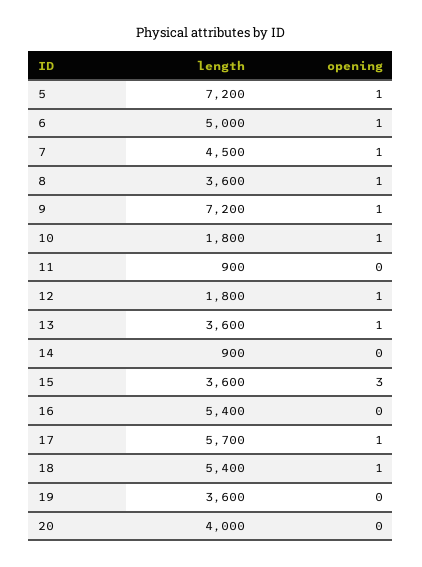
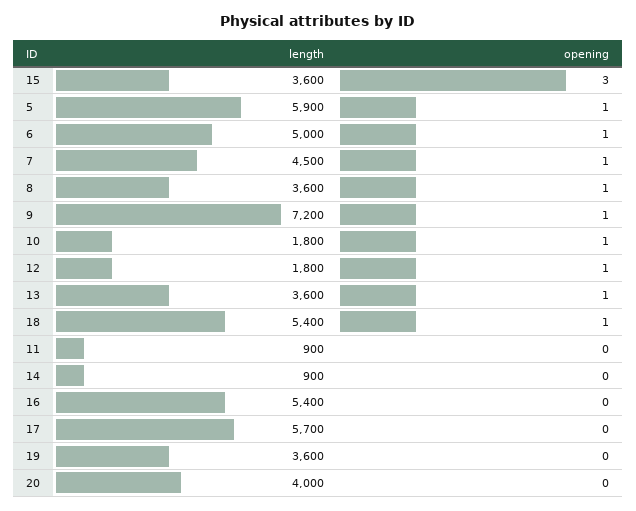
length, 5: 7200 -> 5900
opening, 17: 1 -> 0

